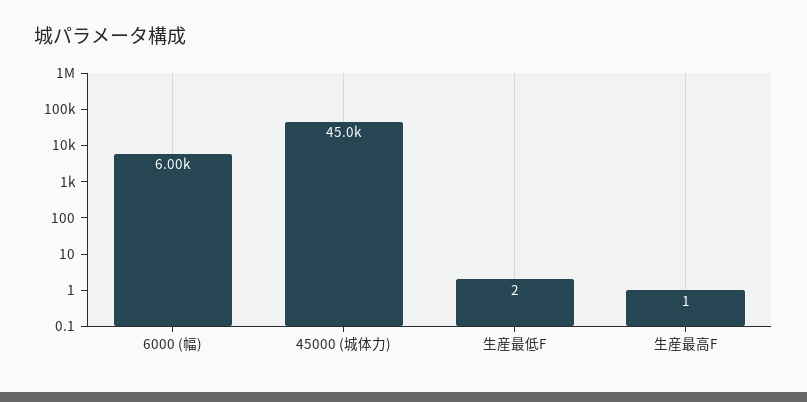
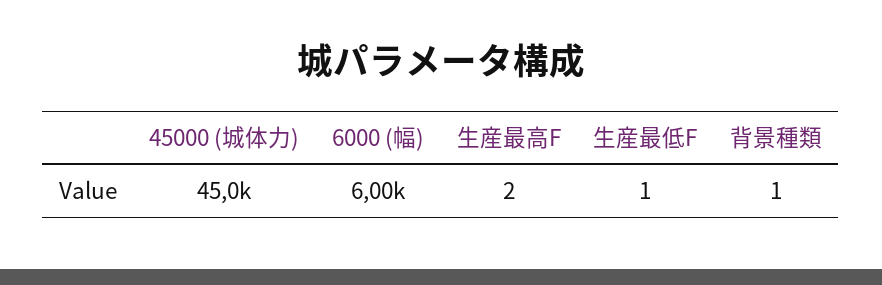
生産最低F: 2 -> 1
生産最高F: 1 -> 2
背景種類: none -> 1

